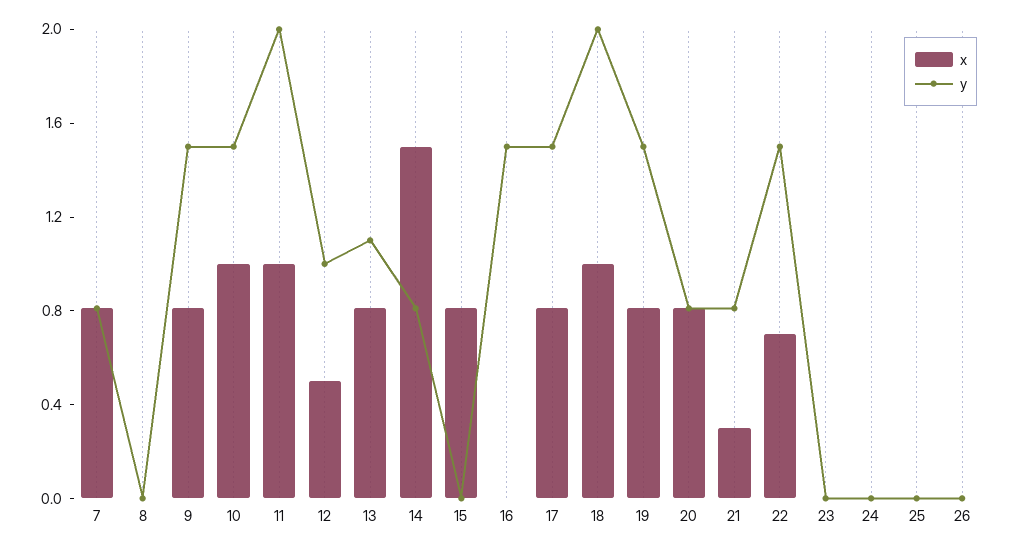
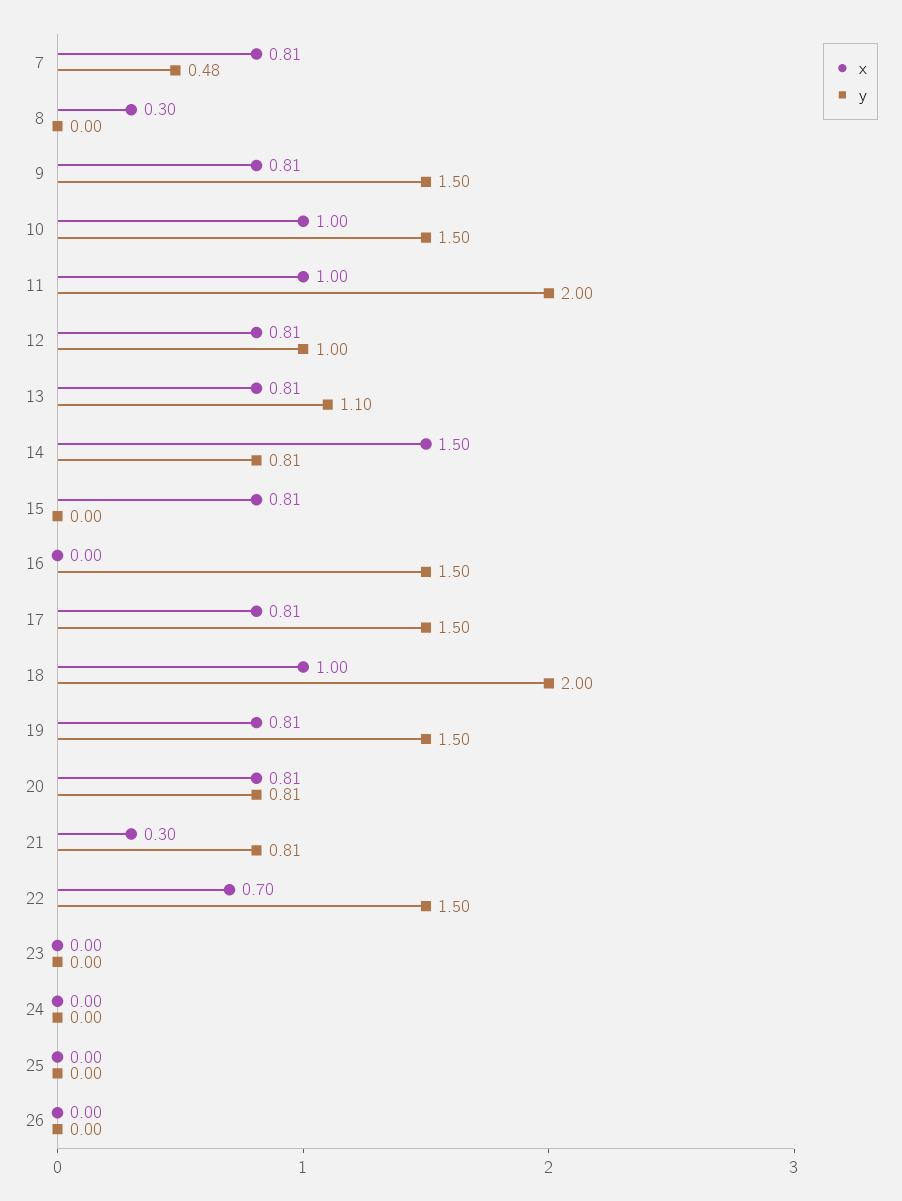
y, 7: 0.8 -> 0.48
x, 8: 0 -> 0.3
x, 12: 0.5 -> 0.81

